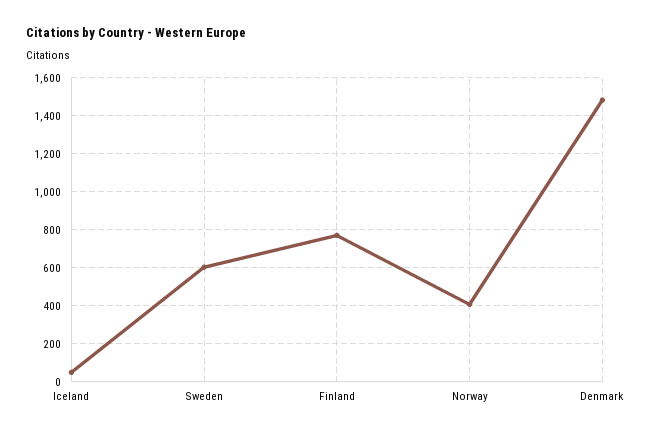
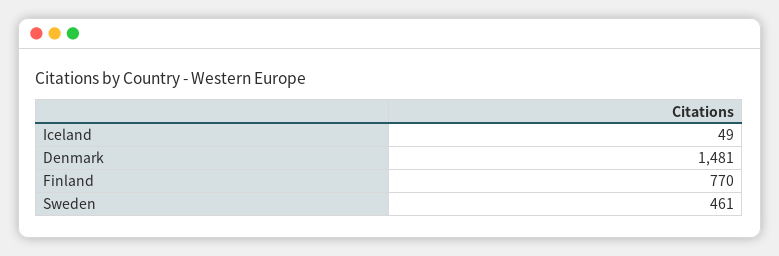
Sweden: 600 -> 461
Norway: 400 -> none

